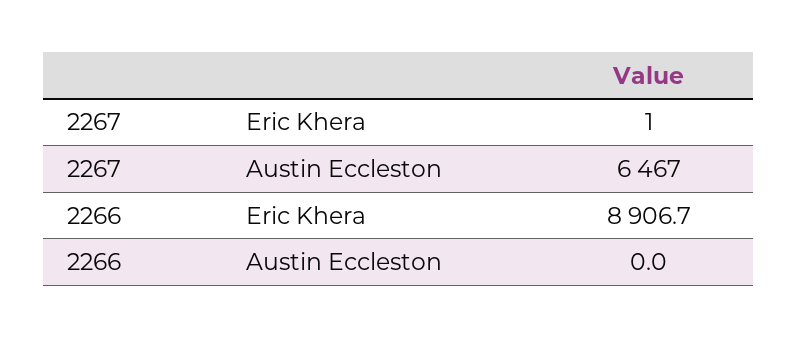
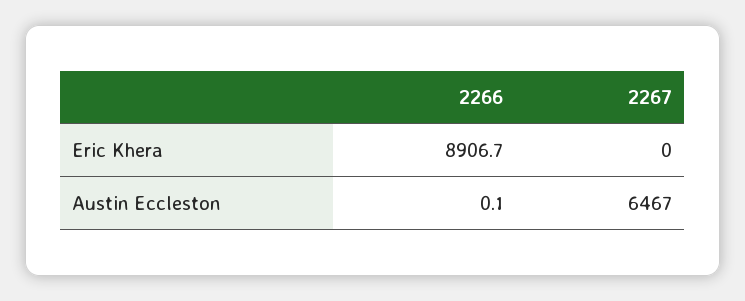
2267, Eric Khera: 1 -> 0
2266, Austin Eccleston: 0 -> 0.1

